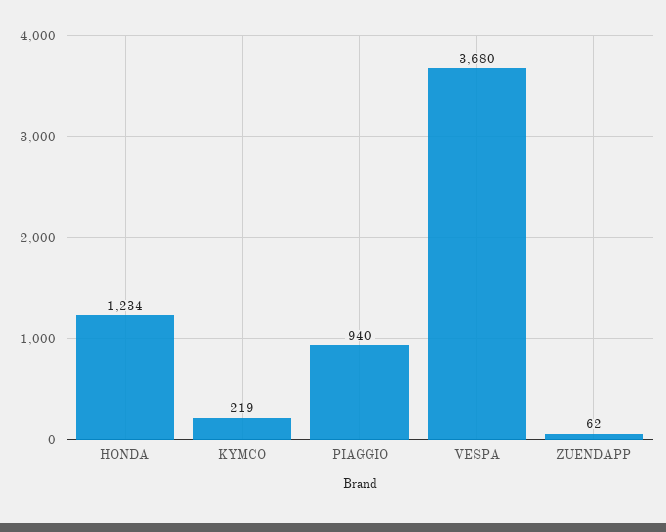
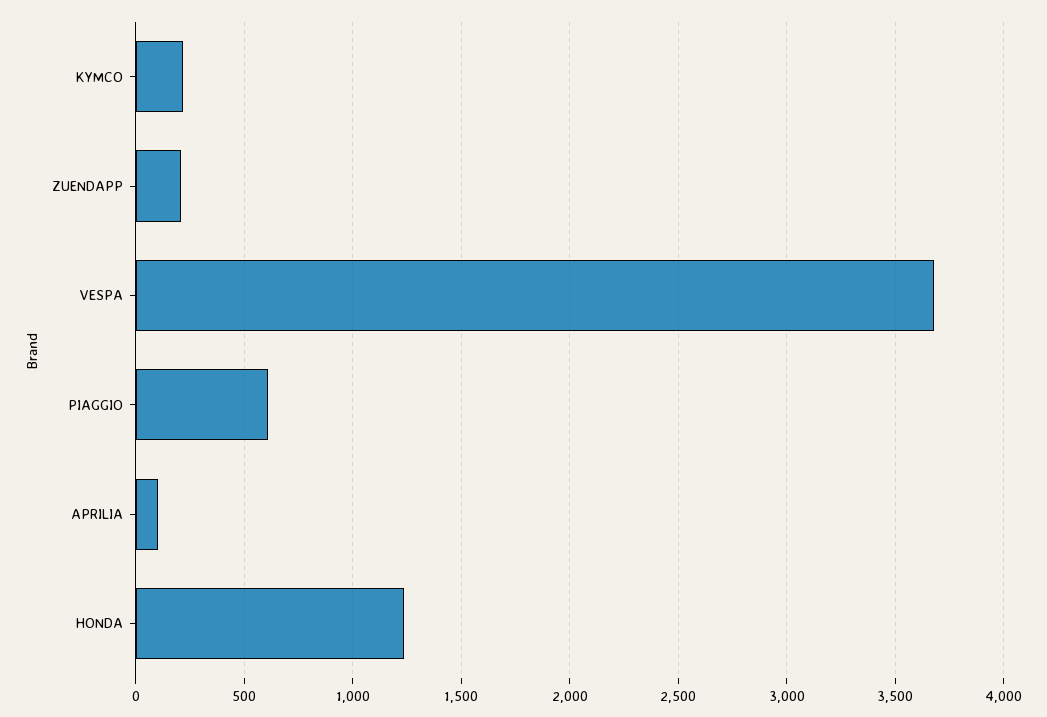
PIAGGIO: 940 -> 600
ZUENDAPP: 62 -> 200
APRILIA: none -> 100

